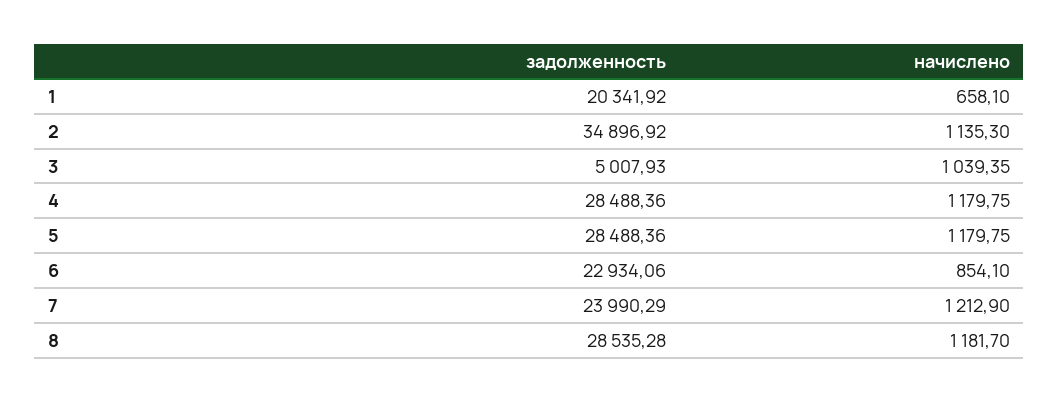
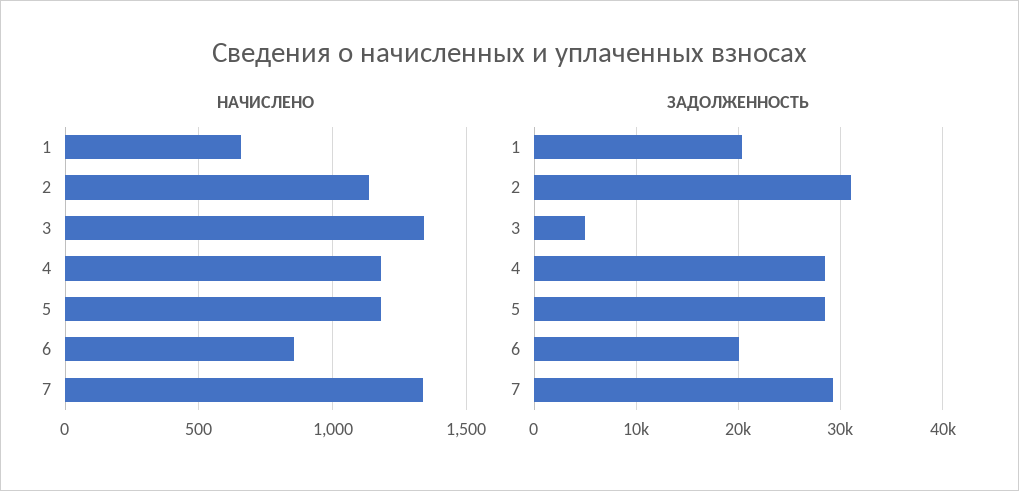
задолженность, 2: 34896.92 -> 31000
начислено, 3: 1039.35 -> 1350
задолженность, 6: 22934.06 -> 20000
задолженность, 7: 23990.29 -> 29000
начислено, 7: 1212.9 -> 1350
задолженность, 8: 28535.28 -> none
начислено, 8: 1181.7 -> none

